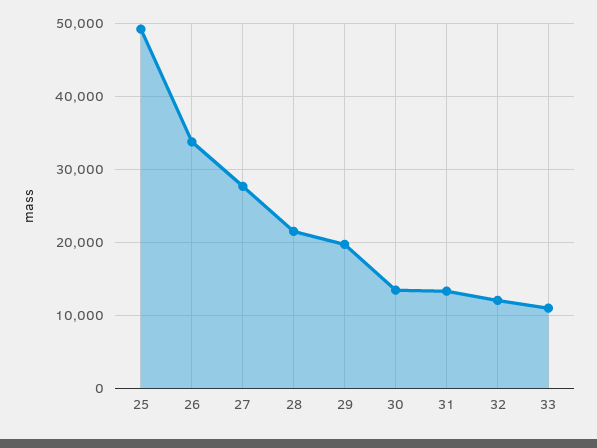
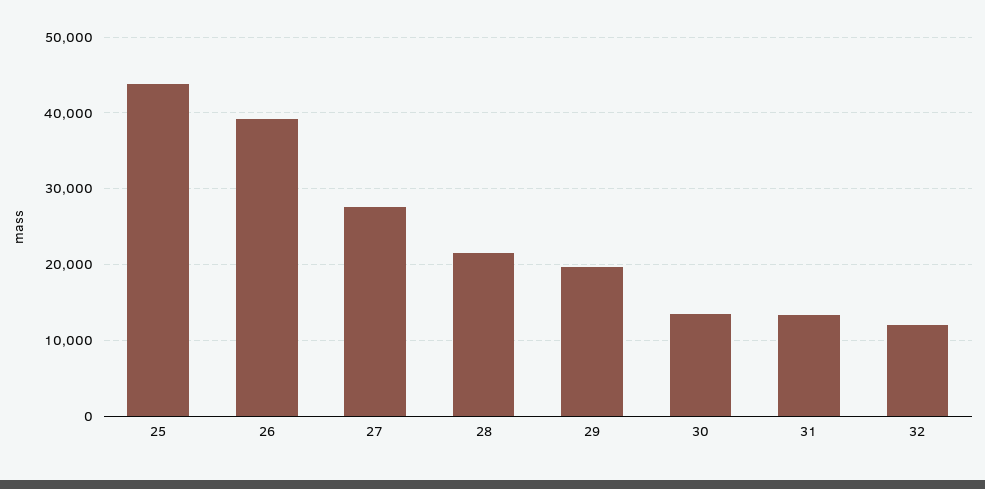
25: 49000 -> 44000
26: 34000 -> 39000
33: 11000 -> none

